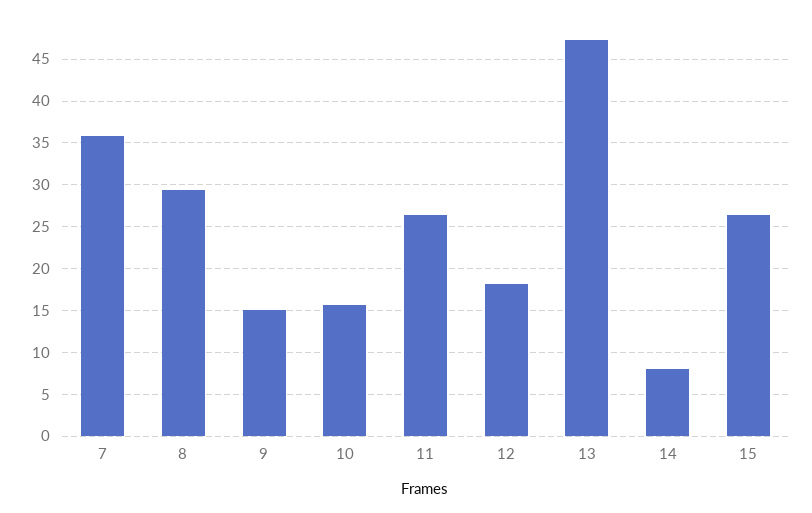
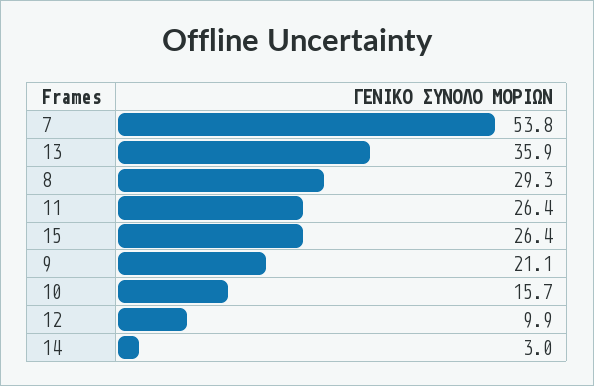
7: 36 -> 53.8
9: 15 -> 21.1
12: 18 -> 9.9
13: 47 -> 35.9
14: 8 -> 3

